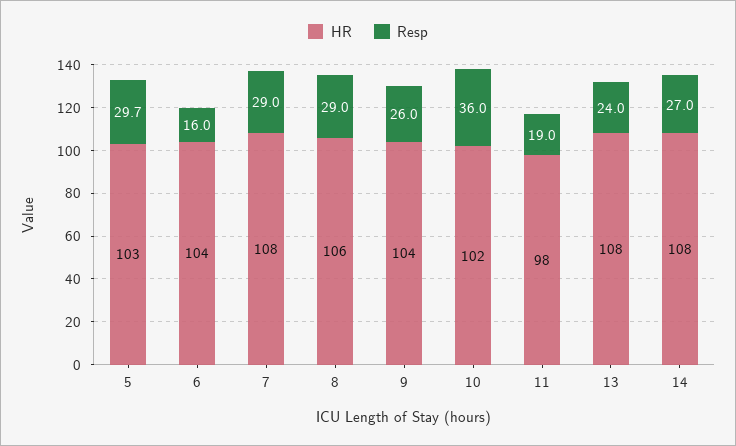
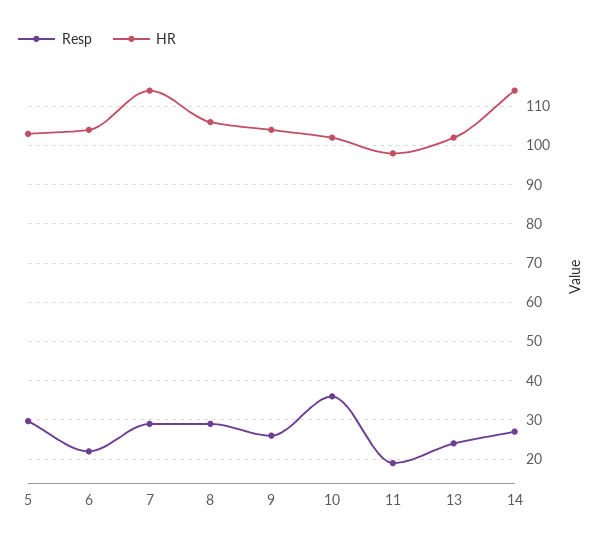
Resp, 6: 16 -> 22
HR, 7: 108 -> 114
HR, 13: 108 -> 102
HR, 14: 108 -> 114

